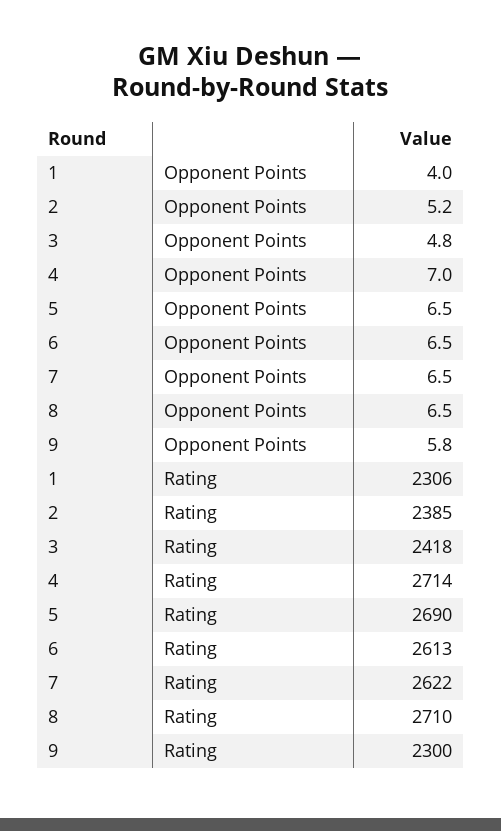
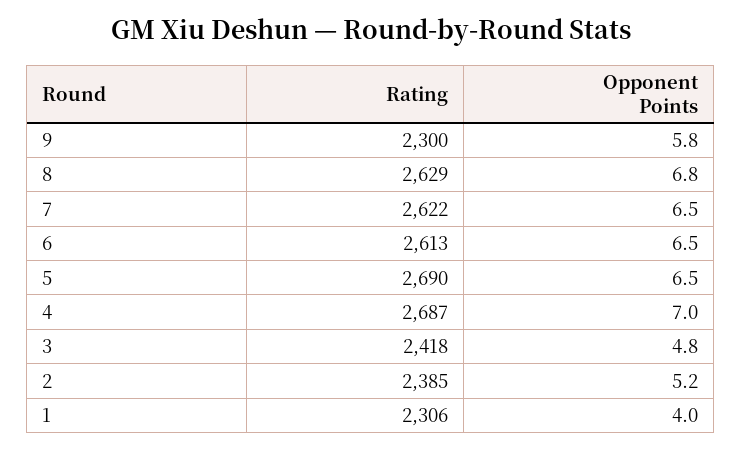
8, Opponent Points: 6.5 -> 6.8
4, Rating: 2714 -> 2687
8, Rating: 2710 -> 2629

